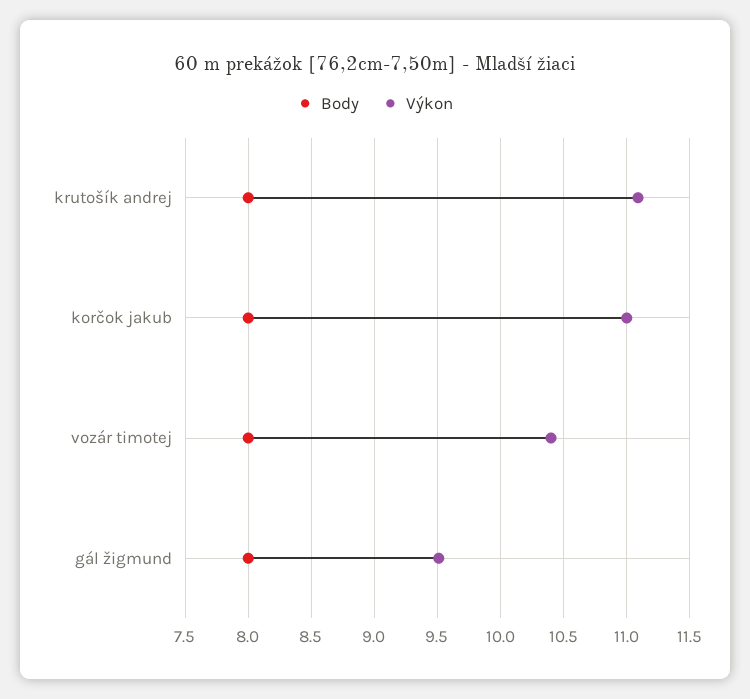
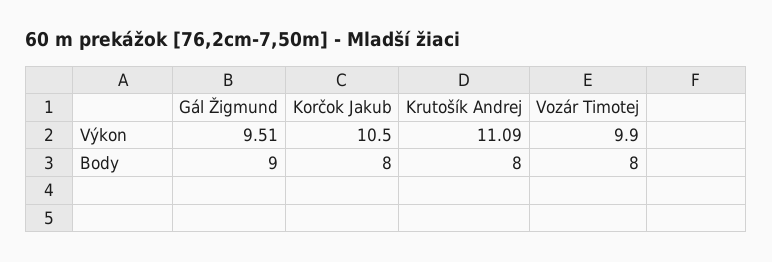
Výkon, korčok jakub: 11 -> 10.5
Výkon, vozár timotej: 10.4 -> 9.9
Body, gál žigmund: 8 -> 9

